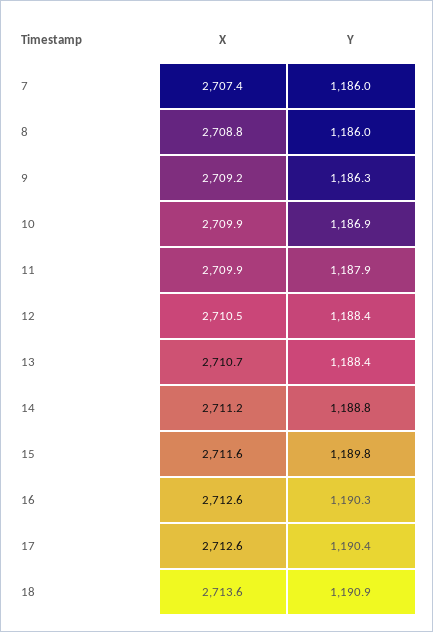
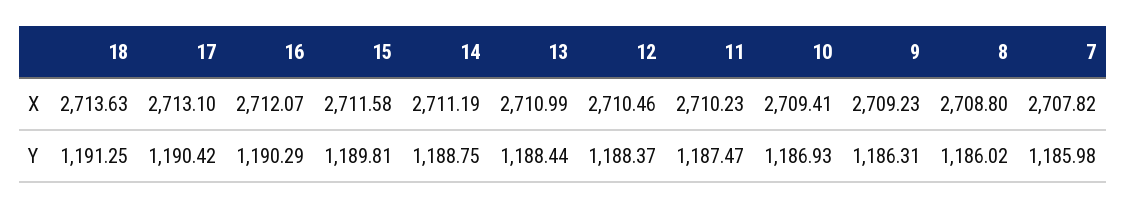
X, 7: 2707.4 -> 2707.82
X, 10: 2709.9 -> 2709.41
X, 11: 2709.9 -> 2710.23
Y, 11: 1187.9 -> 1187.47
X, 13: 2710.7 -> 2710.99
X, 16: 2712.6 -> 2712.07
X, 17: 2712.6 -> 2713.1
Y, 18: 1190.9 -> 1191.25

